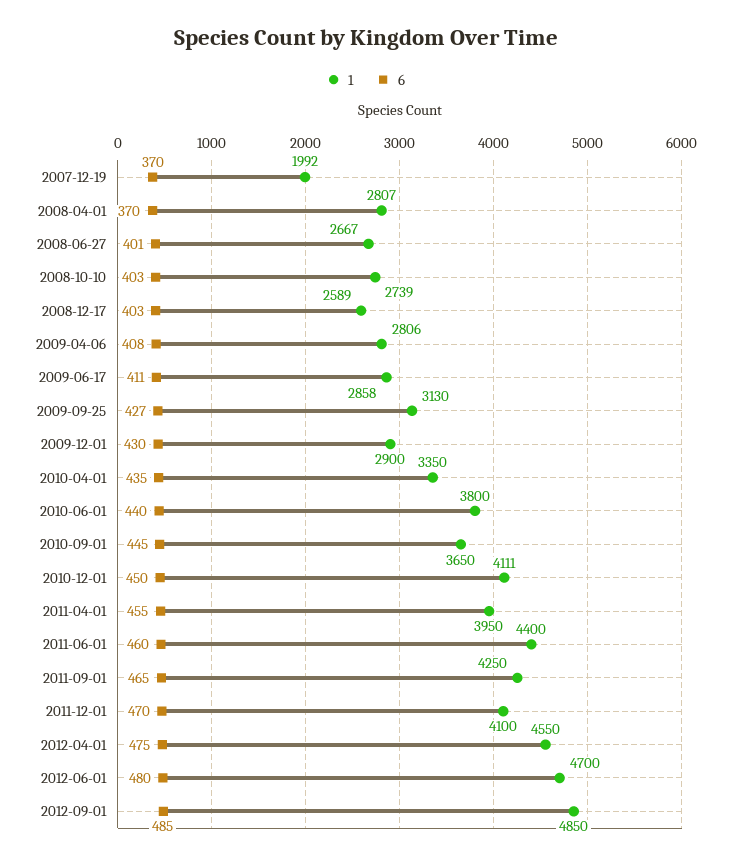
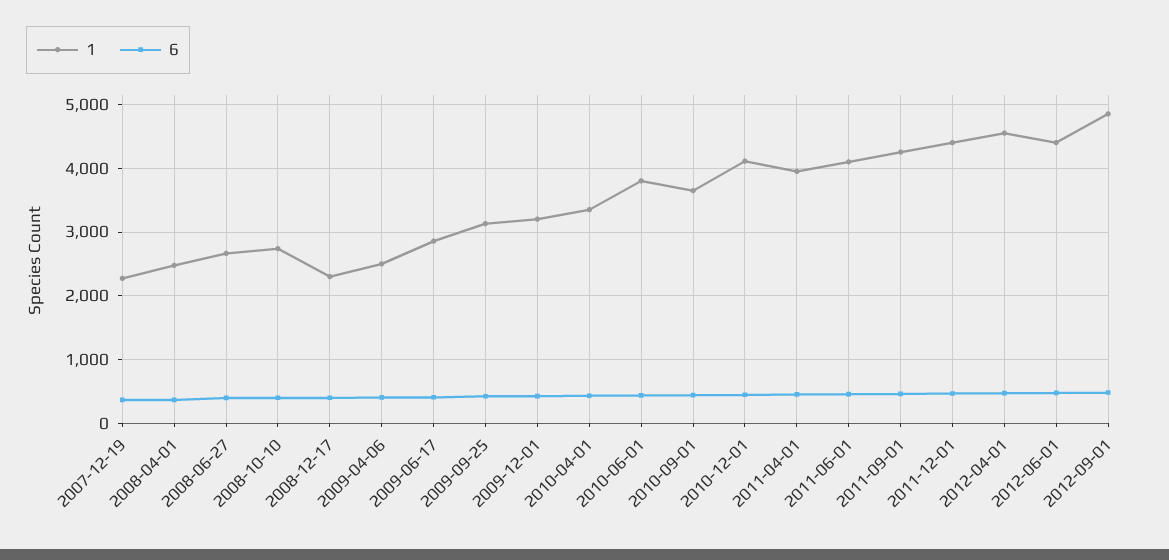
1, 2007-12-19: 1992 -> 2300
1, 2008-04-01: 2807 -> 2500
1, 2008-12-17: 2589 -> 2300
1, 2009-04-06: 2806 -> 2500
1, 2009-12-01: 2900 -> 3200
1, 2011-06-01: 4400 -> 4100
1, 2011-12-01: 4100 -> 4400
1, 2012-06-01: 4700 -> 4400

